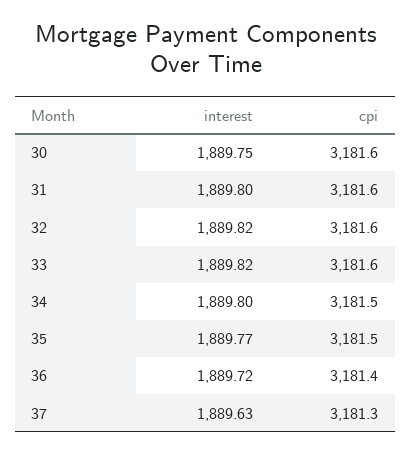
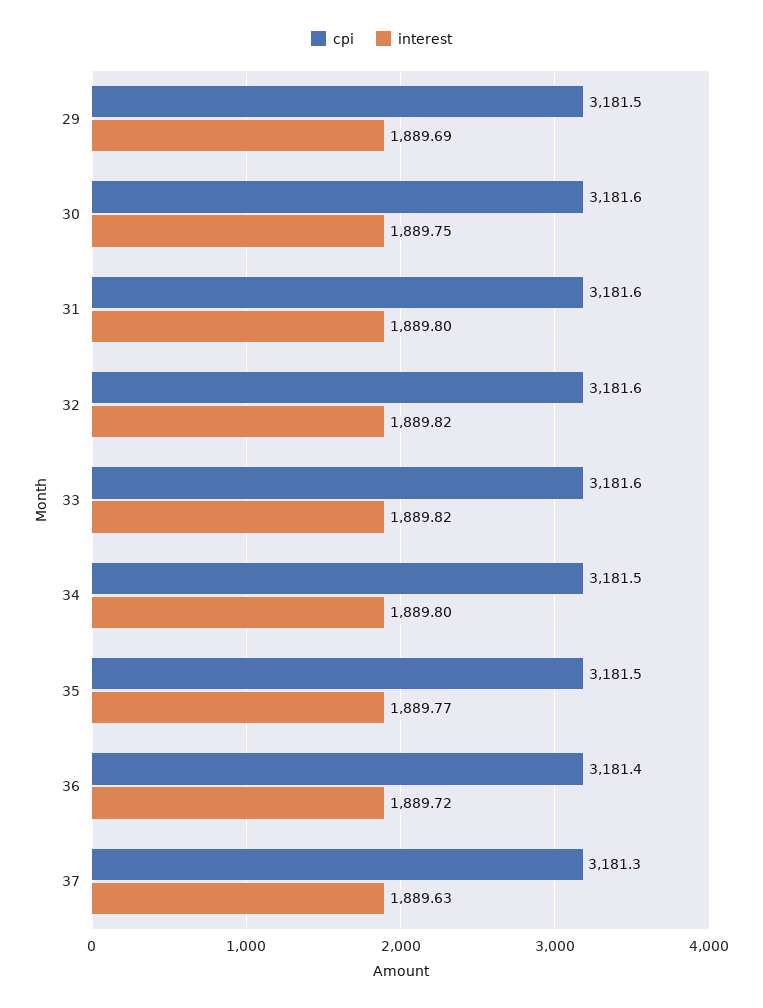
cpi, 29: none -> 3181.5
interest, 29: none -> 1889.69

